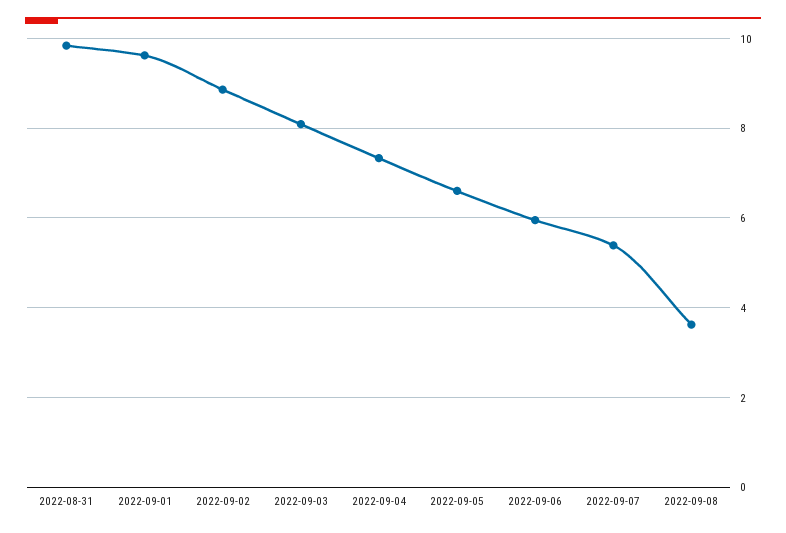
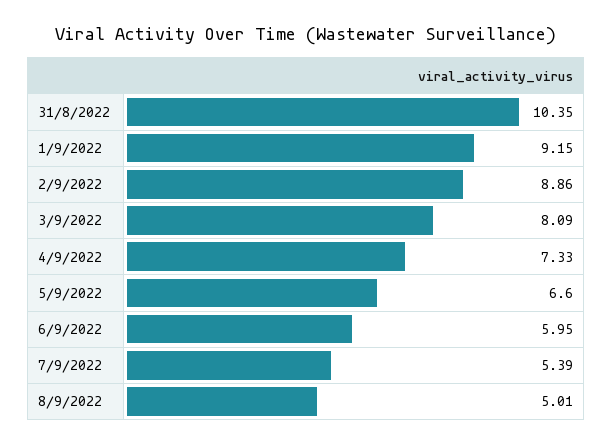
2022-08-31: 9.8 -> 10.35
2022-09-01: 9.6 -> 9.15
2022-09-08: 3.6 -> 5.01

